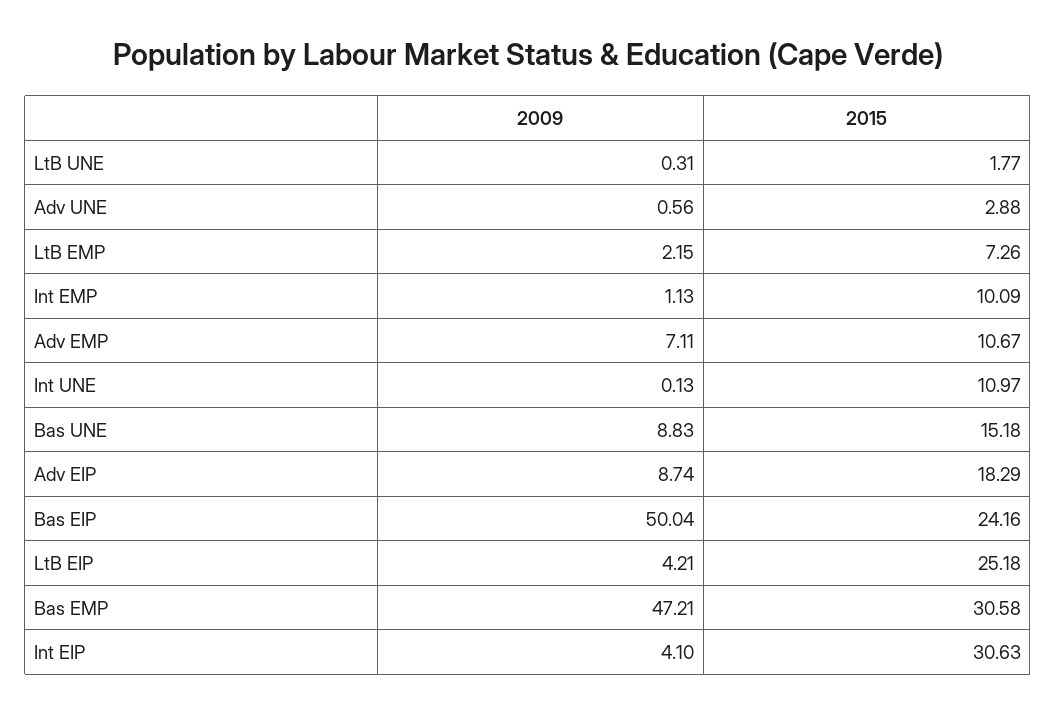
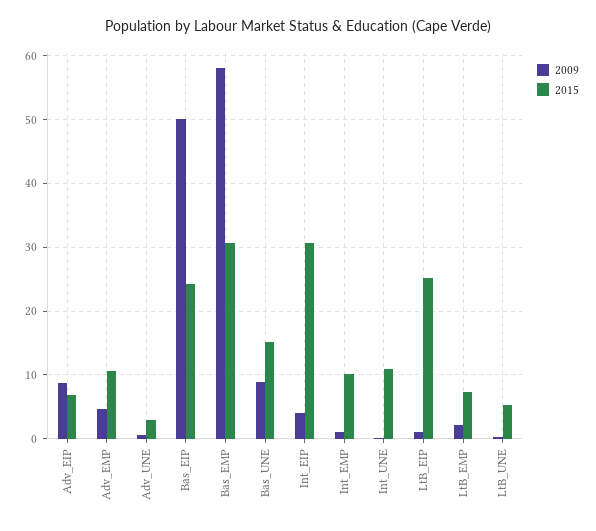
2015, LtB UNE: 1.77 -> 5
2009, Adv EMP: 7.11 -> 5
2015, Adv EIP: 18.29 -> 7
2009, LtB EIP: 4.21 -> 1
2009, Bas EMP: 47.21 -> 58

